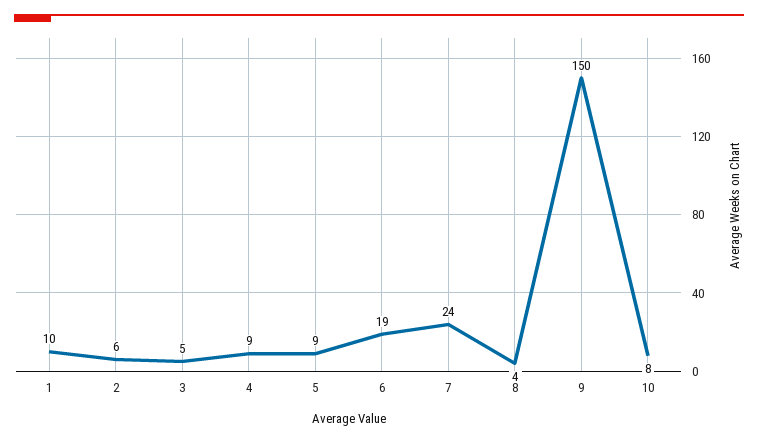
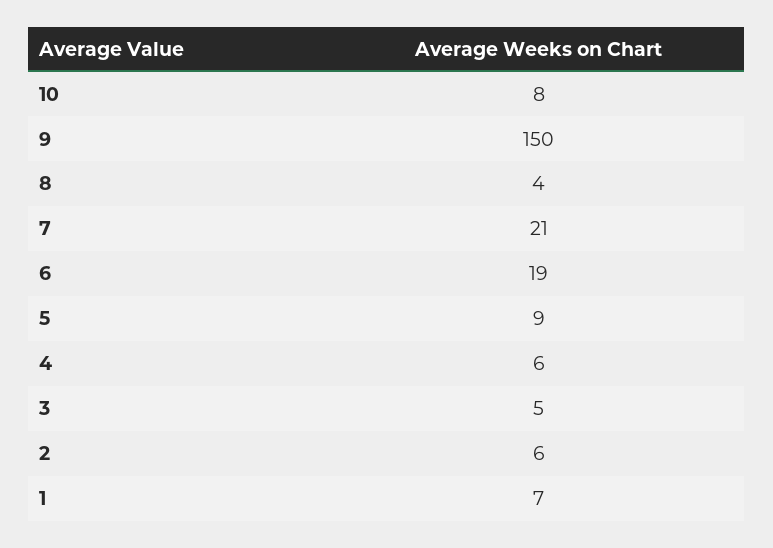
1: 10 -> 7
4: 9 -> 6
7: 24 -> 21

